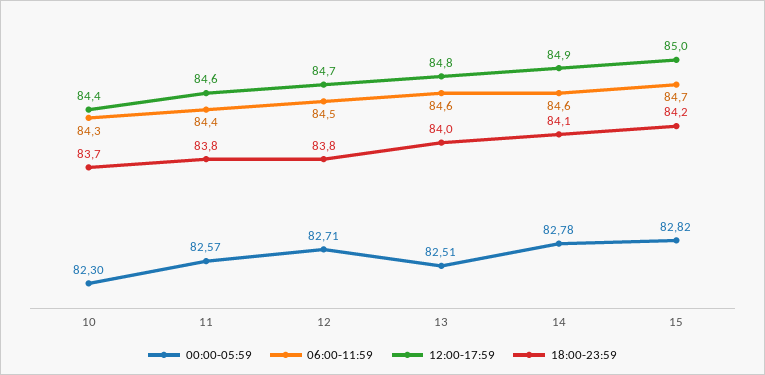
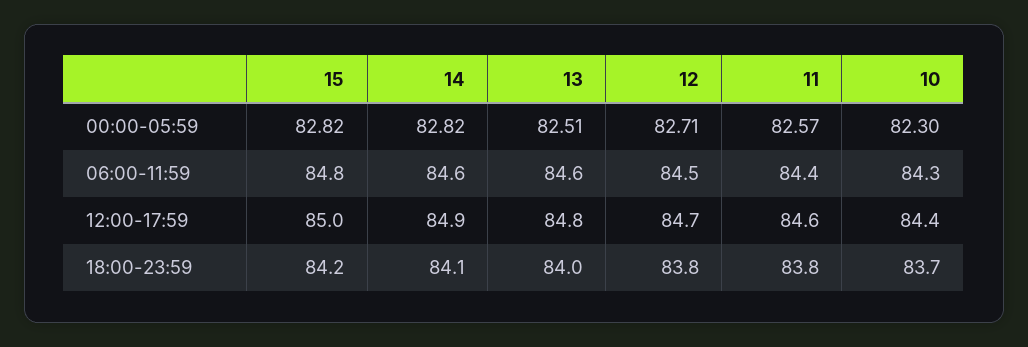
00:00-05:59, 14: 82.78 -> 82.82
06:00-11:59, 15: 84.7 -> 84.8

